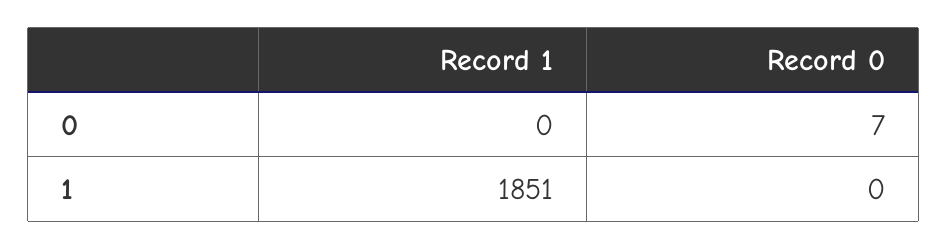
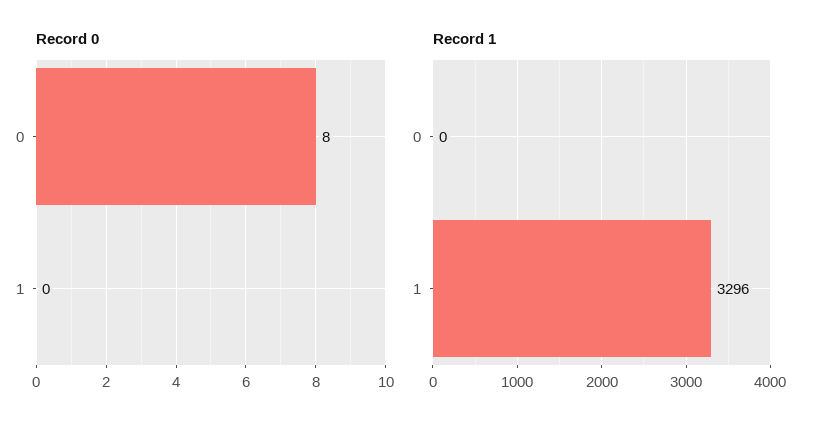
Record 0, 0: 7 -> 8
Record 1, 1: 1851 -> 3296

